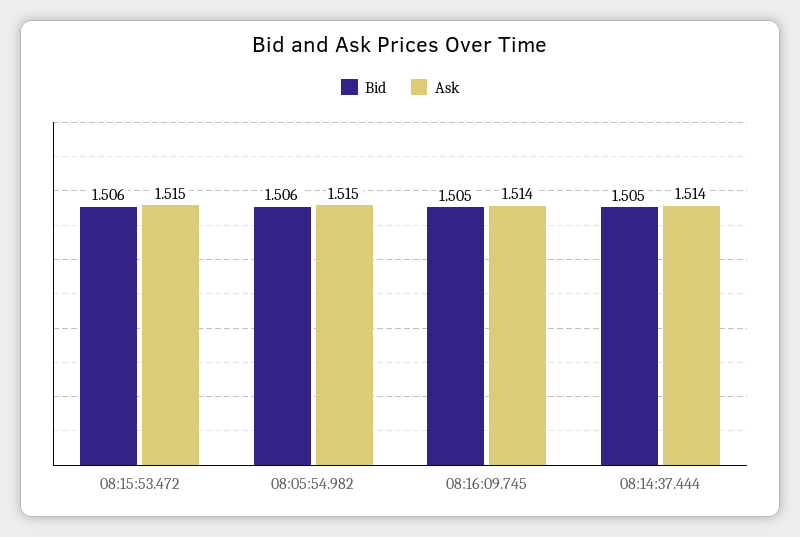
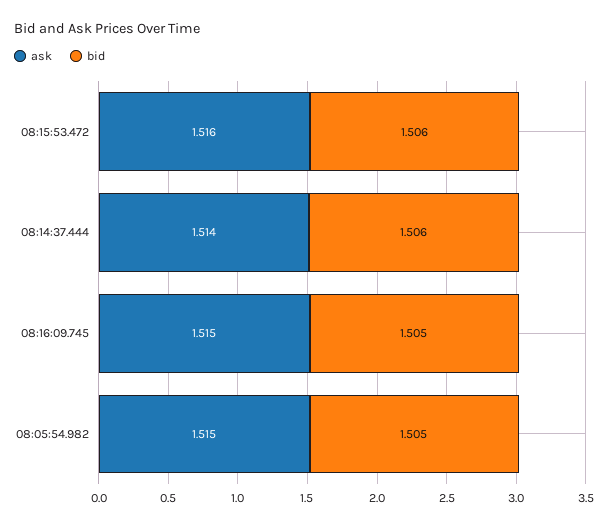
Ask, 08:15:53.472: 1.515 -> 1.516
Bid, 08:05:54.982: 1.506 -> 1.505
Ask, 08:16:09.745: 1.514 -> 1.515
Bid, 08:14:37.444: 1.505 -> 1.506

